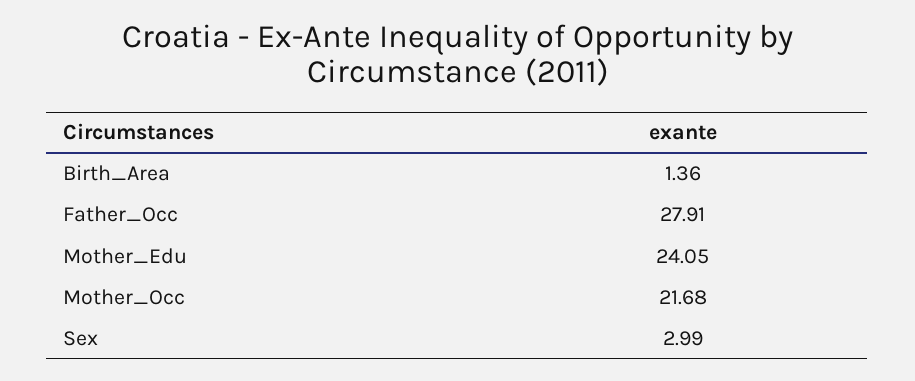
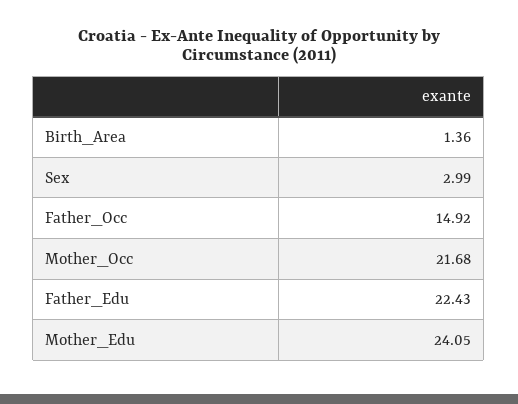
Father_Occ: 27.91 -> 14.92
Father_Edu: none -> 22.43

